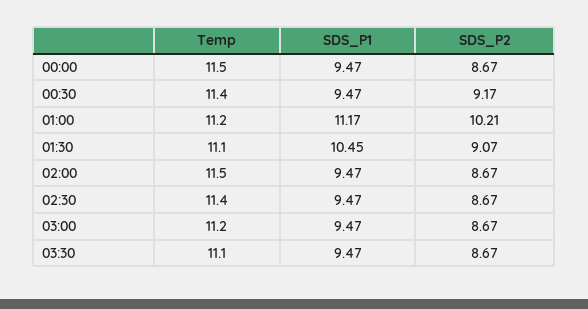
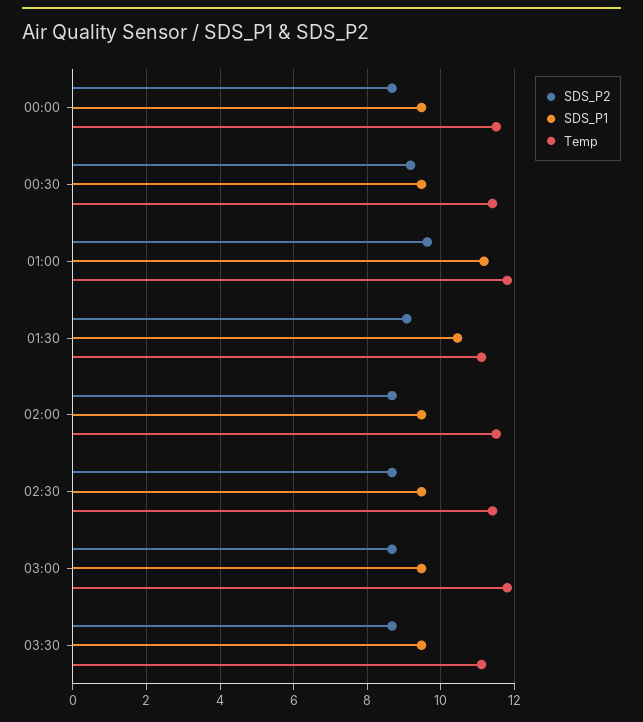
Temp, 01:00: 11.2 -> 11.8
SDS_P2, 01:00: 10.21 -> 9.6
Temp, 03:00: 11.2 -> 11.8

